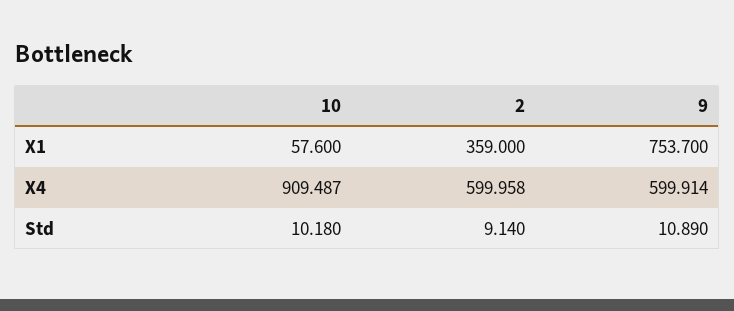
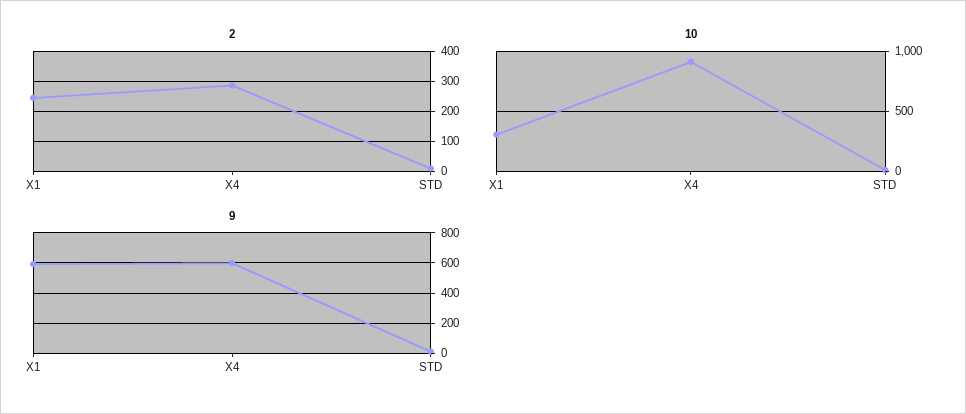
10, X1: 57.6 -> 300
2, X1: 359 -> 240
9, X1: 753.7 -> 600
2, X4: 599.958 -> 280

